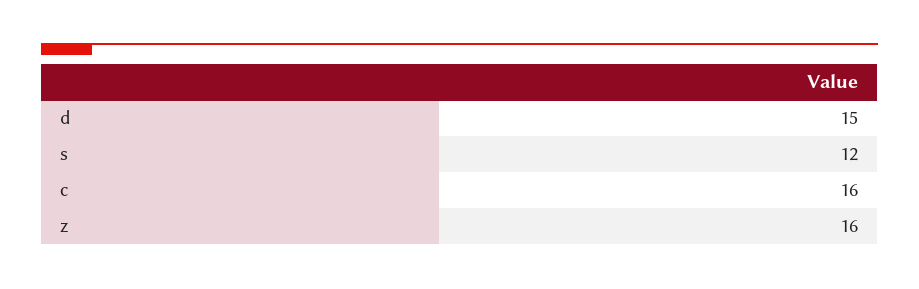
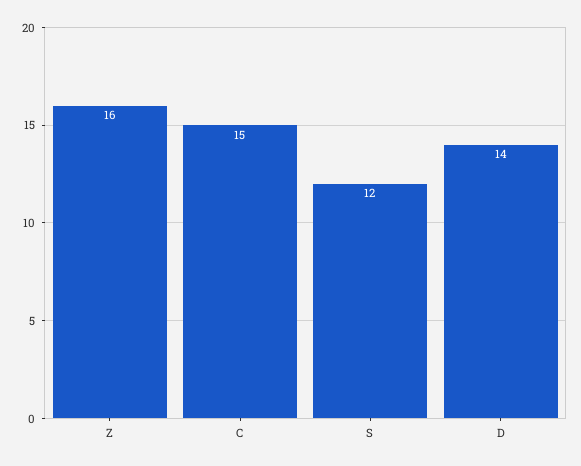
d: 15 -> 14
c: 16 -> 15

